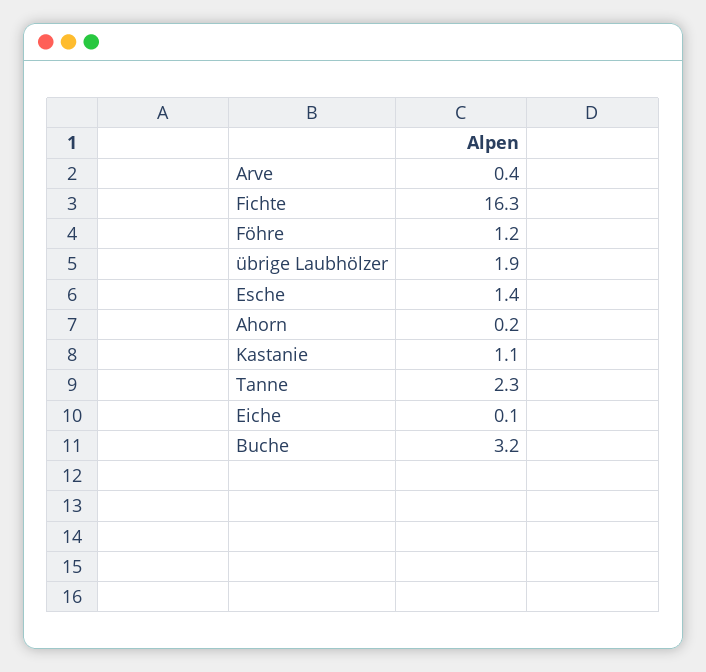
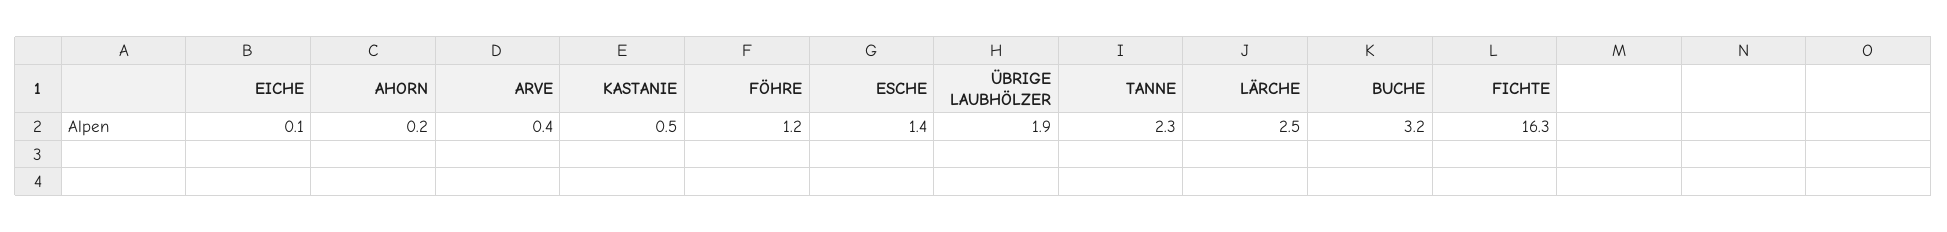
Kastanie: 1.1 -> 0.5
LÄRCHE: none -> 2.5

